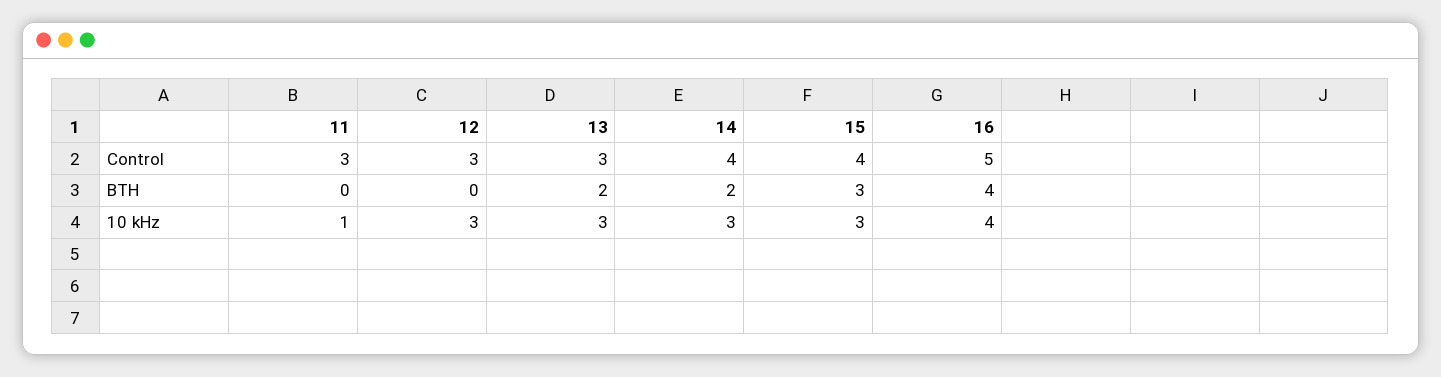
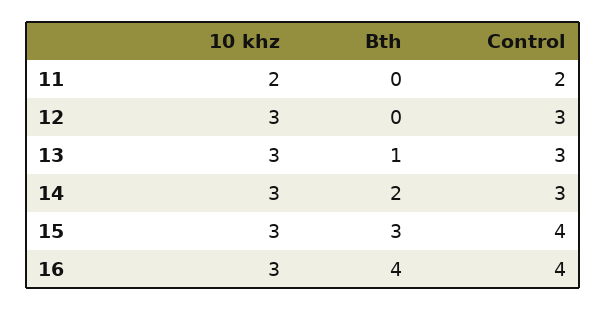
11, Control: 3 -> 2
14, Control: 4 -> 3
16, Control: 5 -> 4
13, BTH: 2 -> 1
11, 10 kHz: 1 -> 2
16, 10 kHz: 4 -> 3

